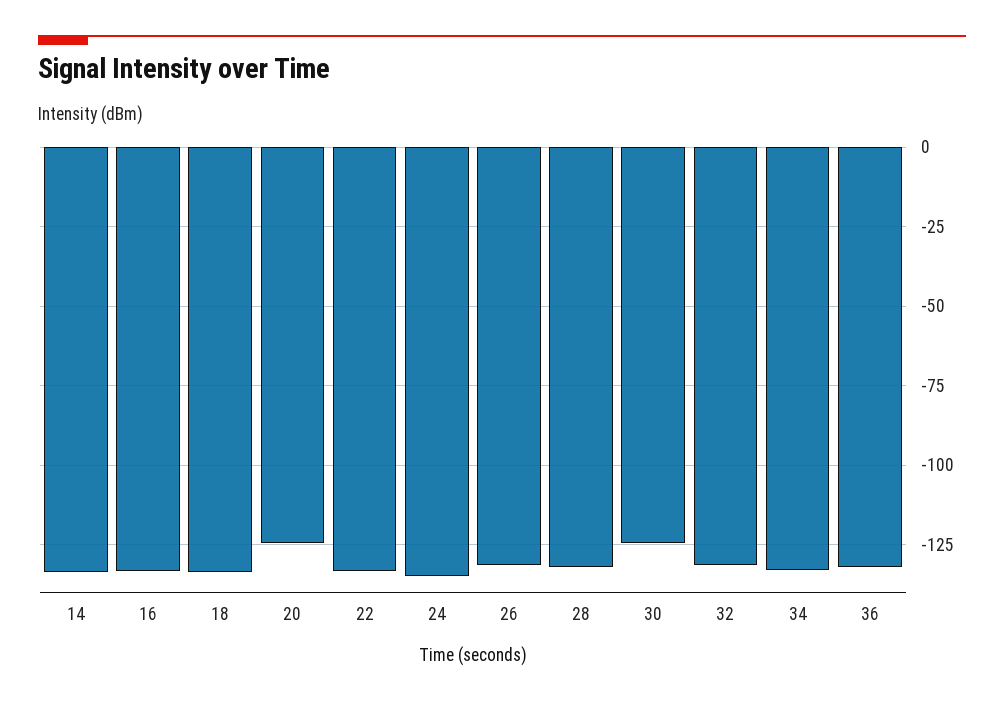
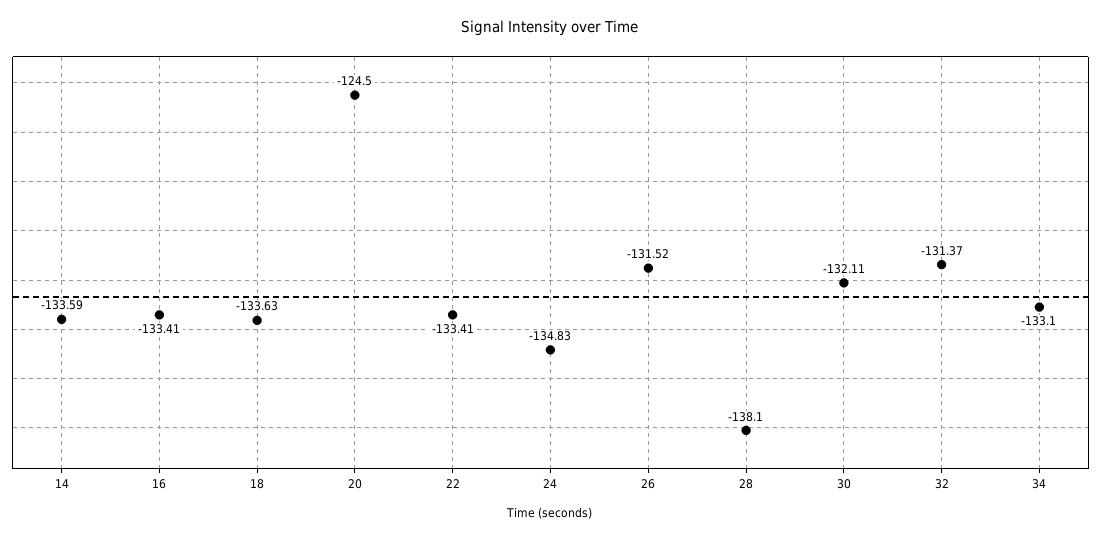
28: -132.5 -> -138.1
30: -125 -> -132.11
36: -132.5 -> none

